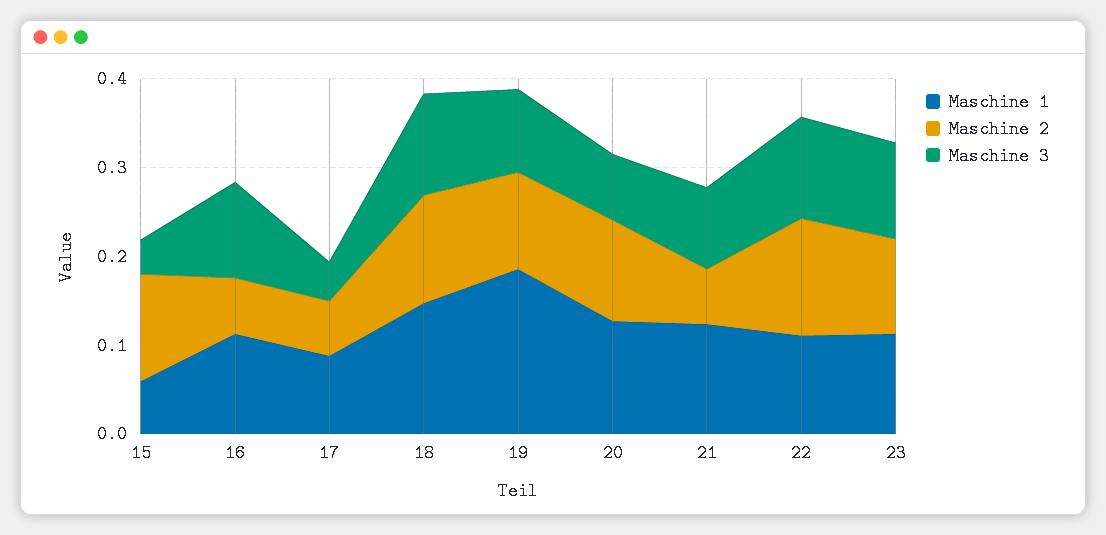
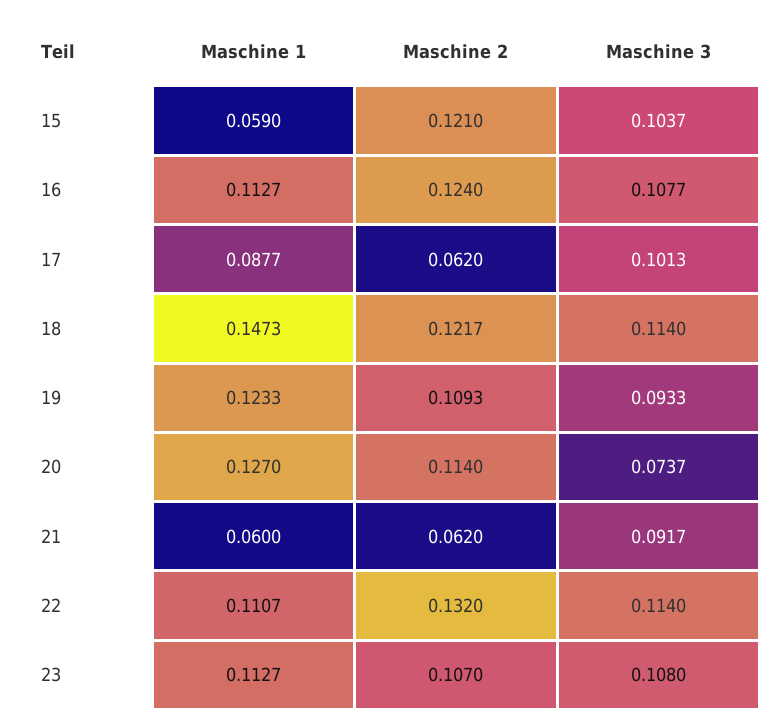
Maschine 3, 15: 0.04 -> 0.1037
Maschine 2, 16: 0.06 -> 0.124
Maschine 3, 17: 0.04 -> 0.1013
Maschine 1, 19: 0.18 -> 0.1233
Maschine 1, 21: 0.12 -> 0.06

